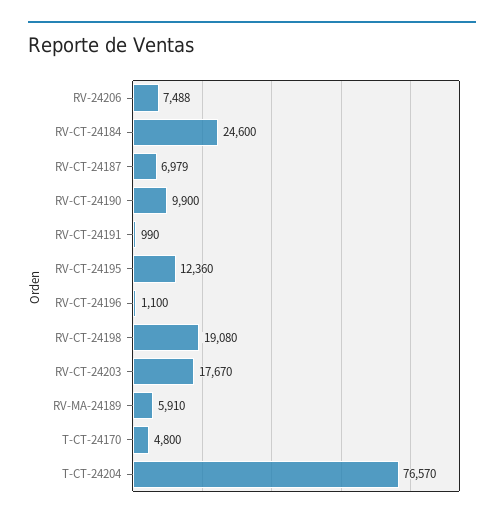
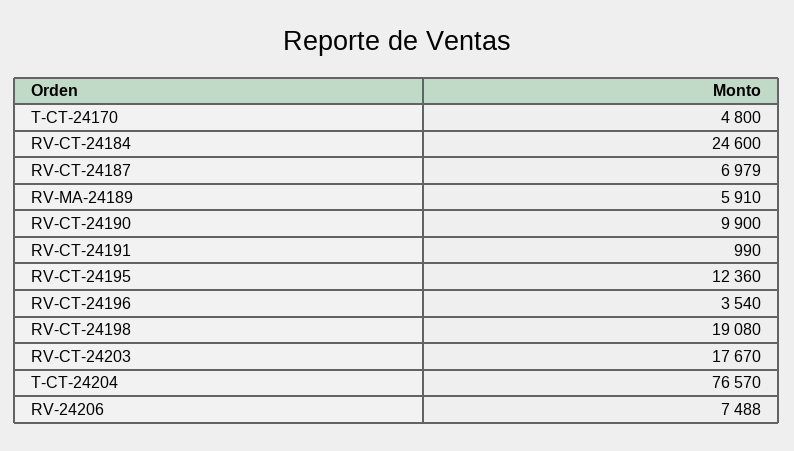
RV-CT-24196: 1100 -> 3540

